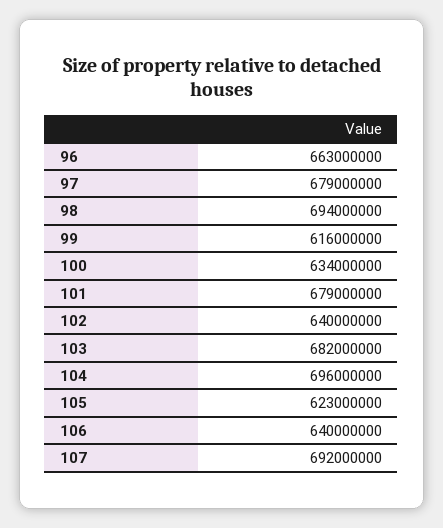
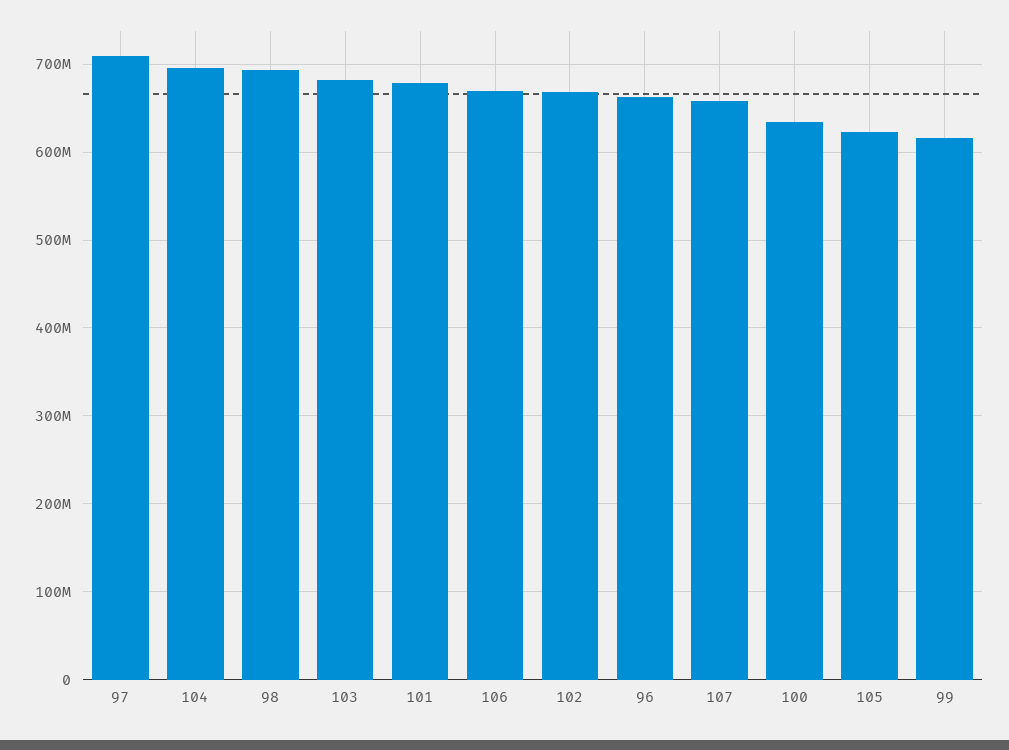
97: 679000000 -> 710000000
102: 640000000 -> 670000000
106: 640000000 -> 670000000
107: 692000000 -> 660000000

